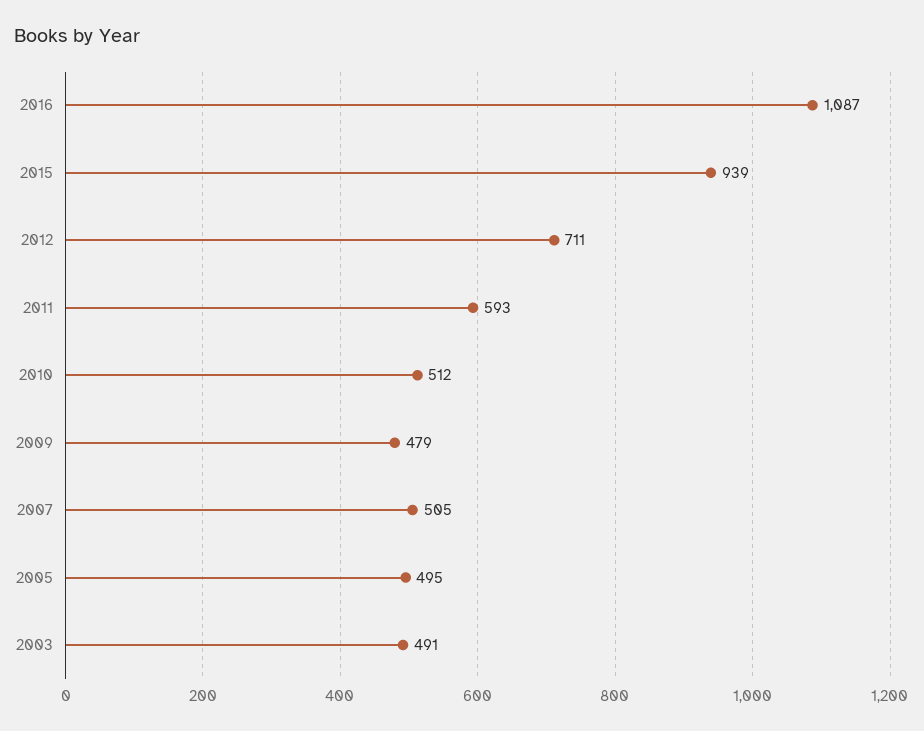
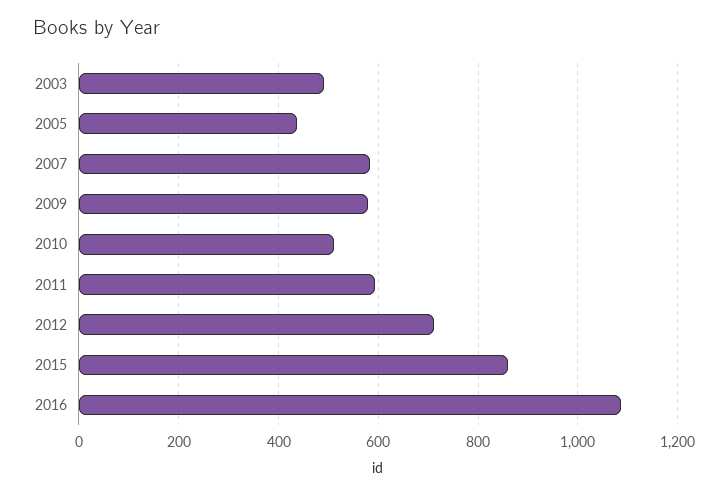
2015: 939 -> 860
2009: 479 -> 580
2007: 505 -> 580
2005: 495 -> 440

